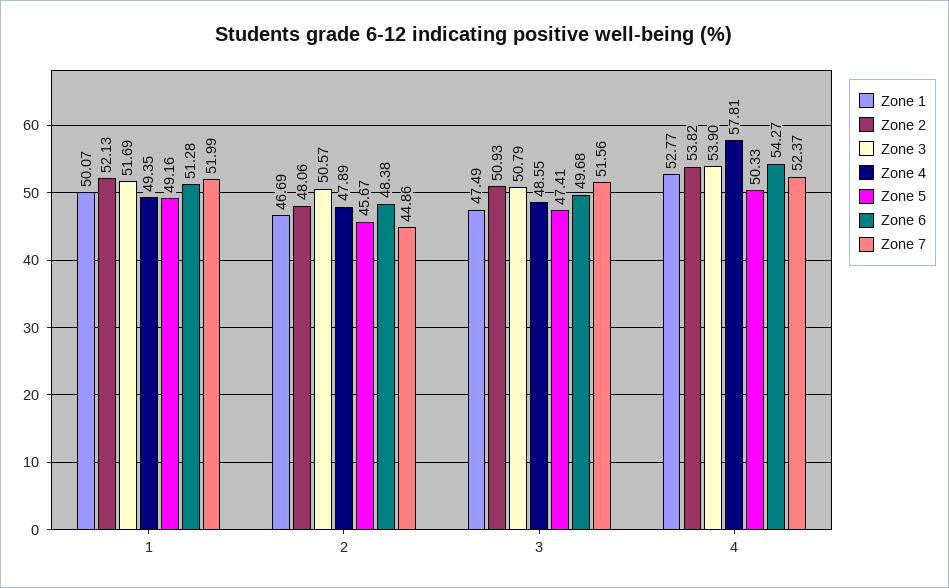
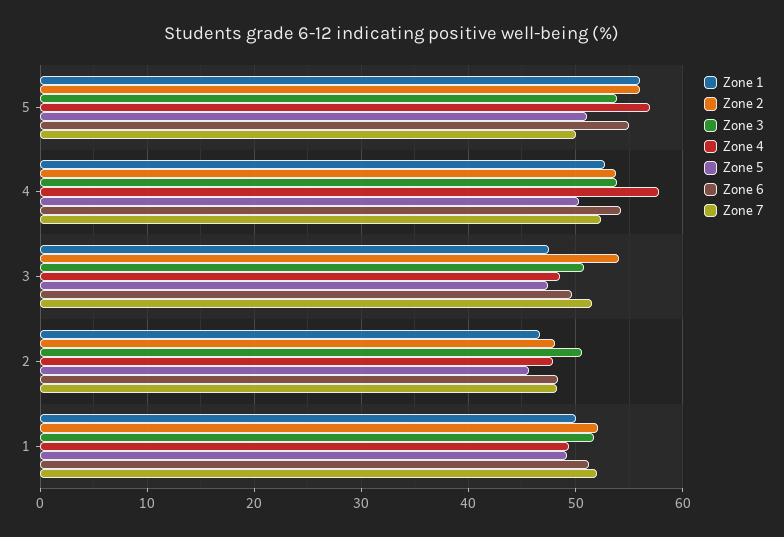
Zone 7, 2: 44.86 -> 48
Zone 2, 3: 50.93 -> 54
Zone 1, 5: none -> 56
Zone 2, 5: none -> 56
Zone 3, 5: none -> 54
Zone 4, 5: none -> 57
Zone 5, 5: none -> 51
Zone 6, 5: none -> 55
Zone 7, 5: none -> 50

